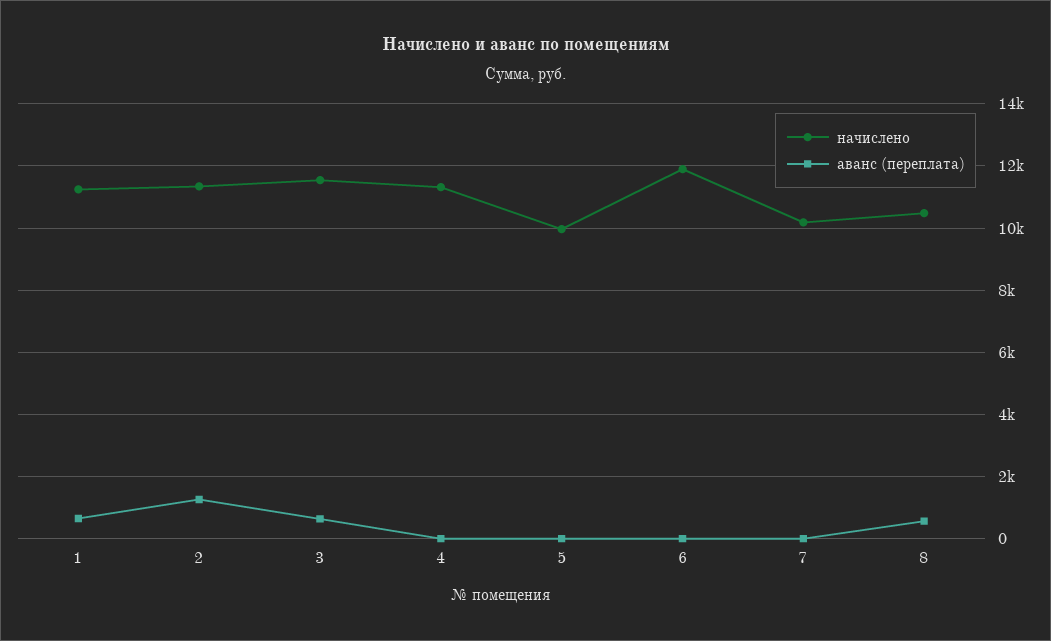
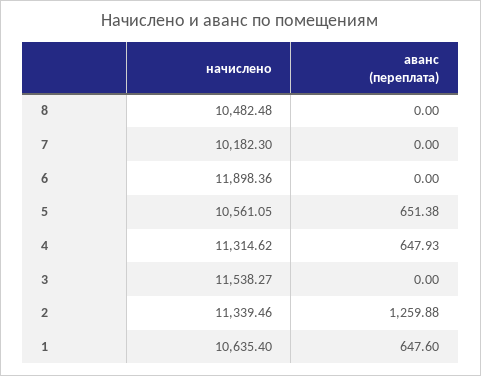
начислено, 1: 11200 -> 10635.4
аванс (переплата), 3: 600 -> 0
аванс (переплата), 4: 0 -> 647.93
начислено, 5: 10000 -> 10561.05
аванс (переплата), 5: 0 -> 651.38
аванс (переплата), 8: 600 -> 0

